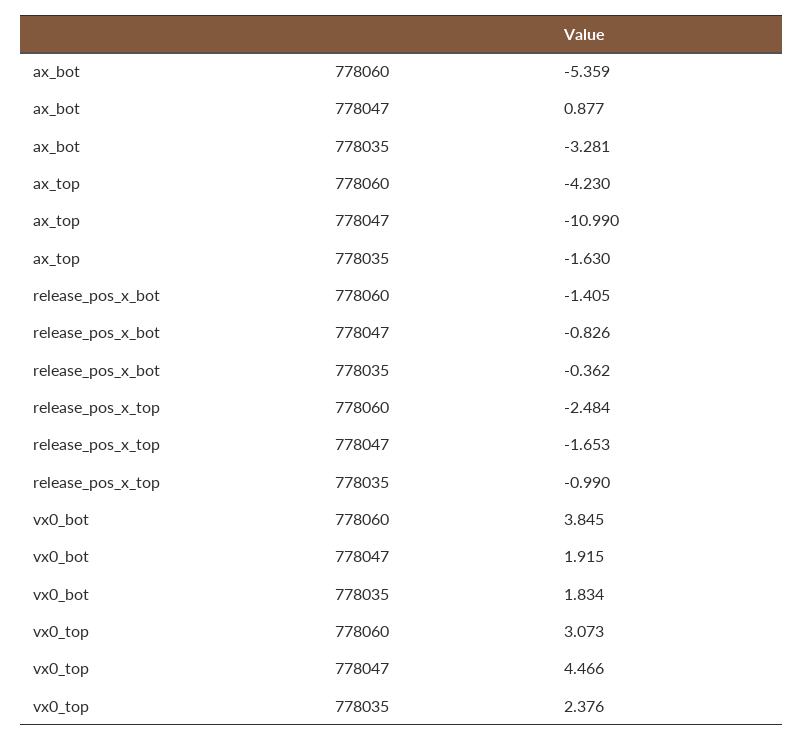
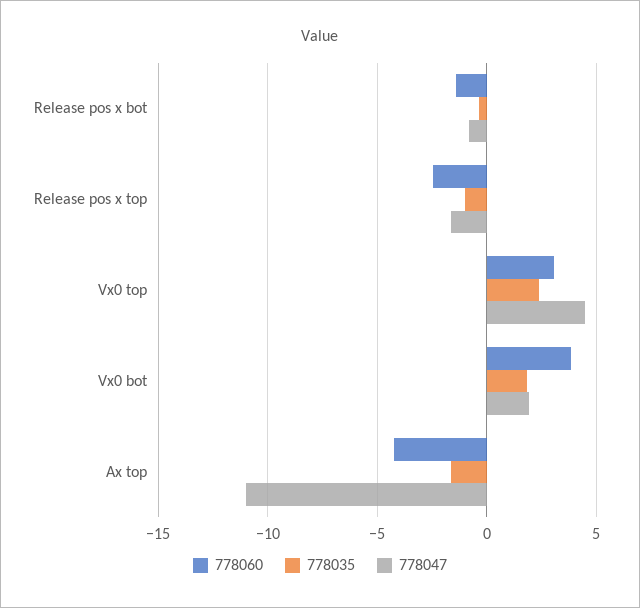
778060, ax_bot: -5.359 -> none
778047, ax_bot: 0.877 -> none
778035, ax_bot: -3.281 -> none

